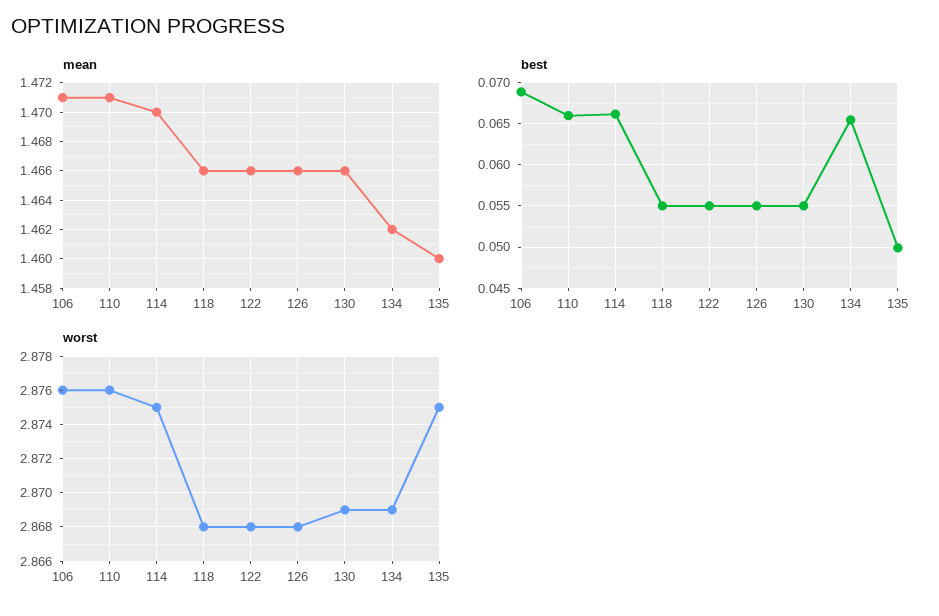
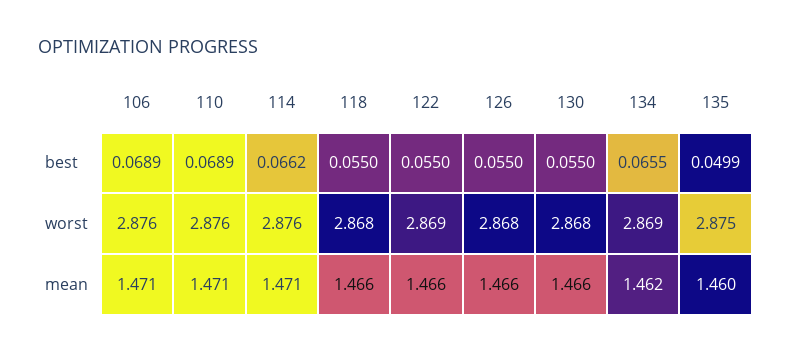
mean, 114: 1.47 -> 1.471
best, 110: 0.066 -> 0.0689
worst, 114: 2.875 -> 2.876
worst, 122: 2.868 -> 2.869
worst, 130: 2.869 -> 2.868

